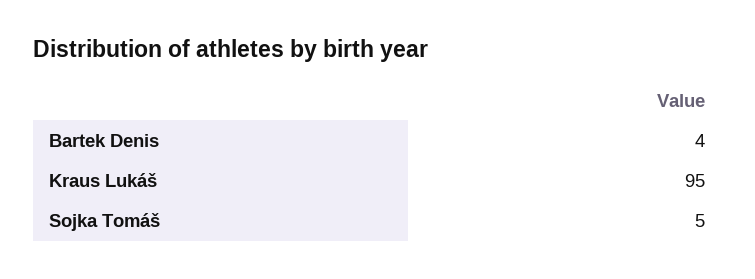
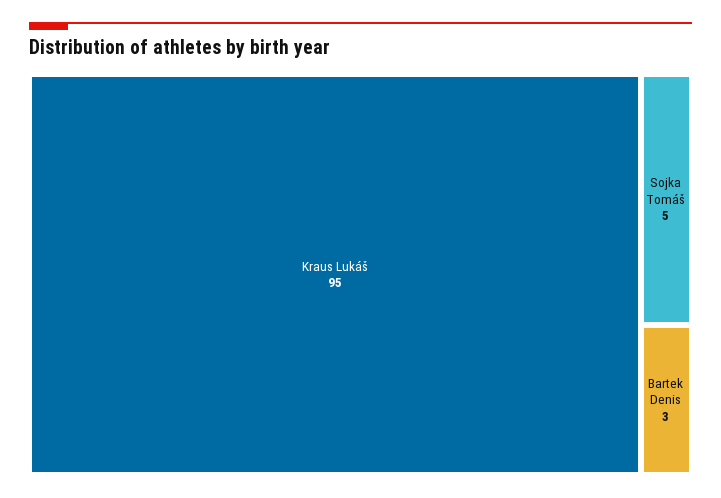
Bartek Denis: 4 -> 3

